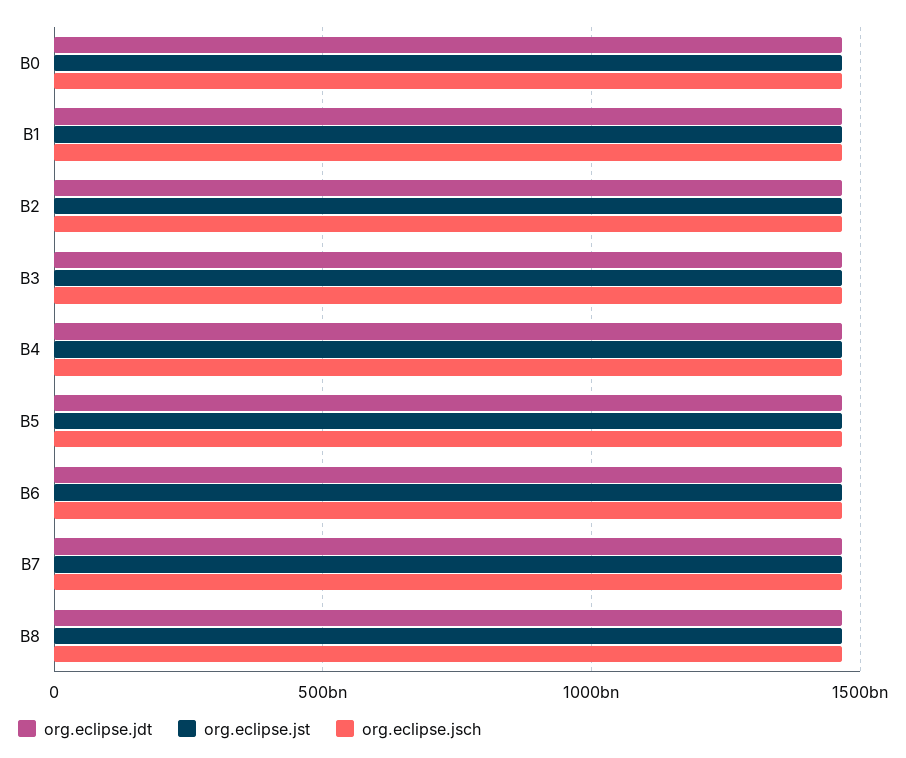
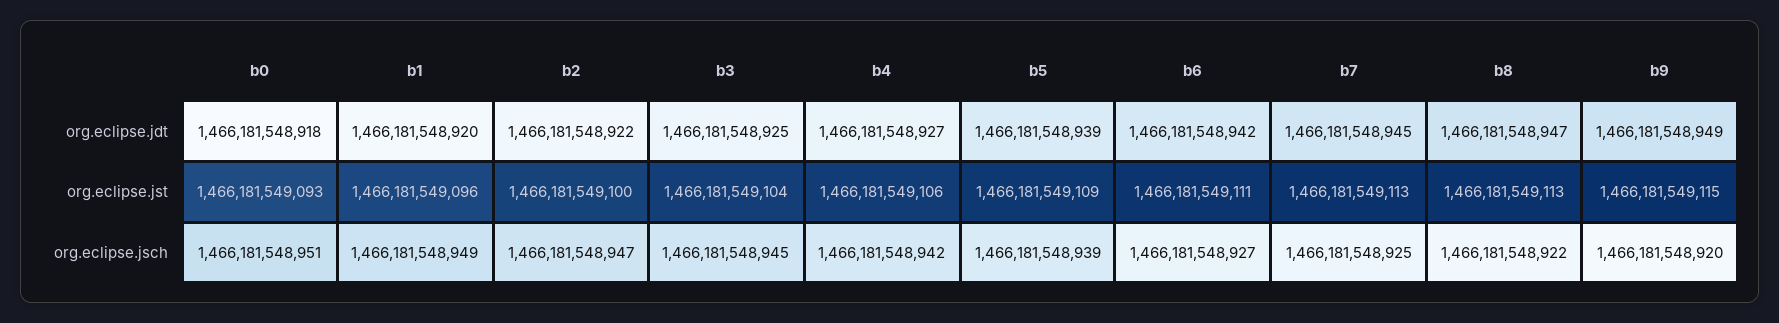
org.eclipse.jdt, b9: none -> 1466181548949
org.eclipse.jst, b9: none -> 1466181549115
org.eclipse.jsch, b9: none -> 1466181548920

